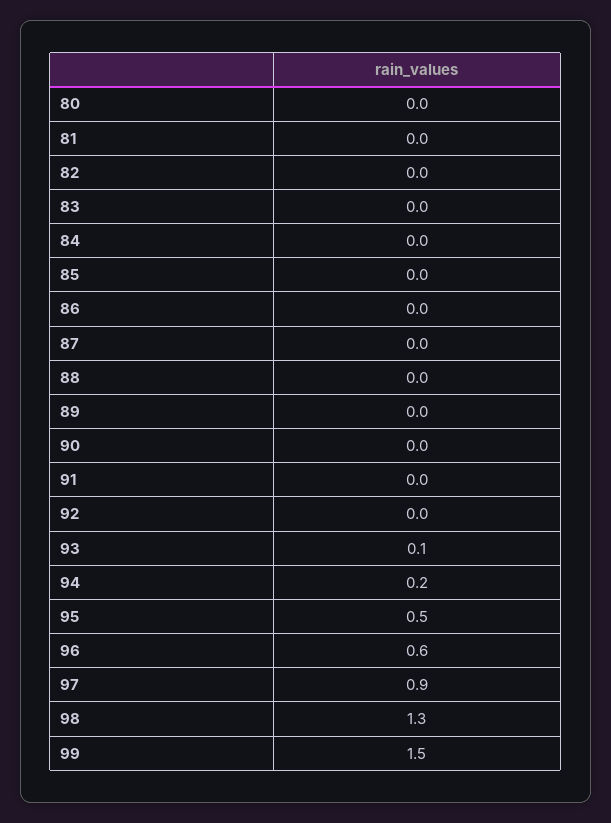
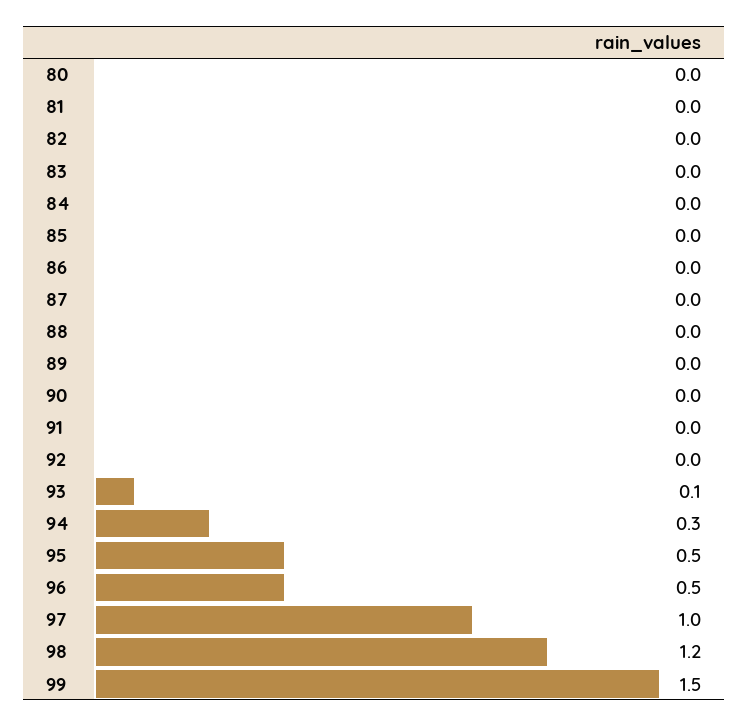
94: 0.2 -> 0.3
96: 0.6 -> 0.5
97: 0.9 -> 1
98: 1.3 -> 1.2

